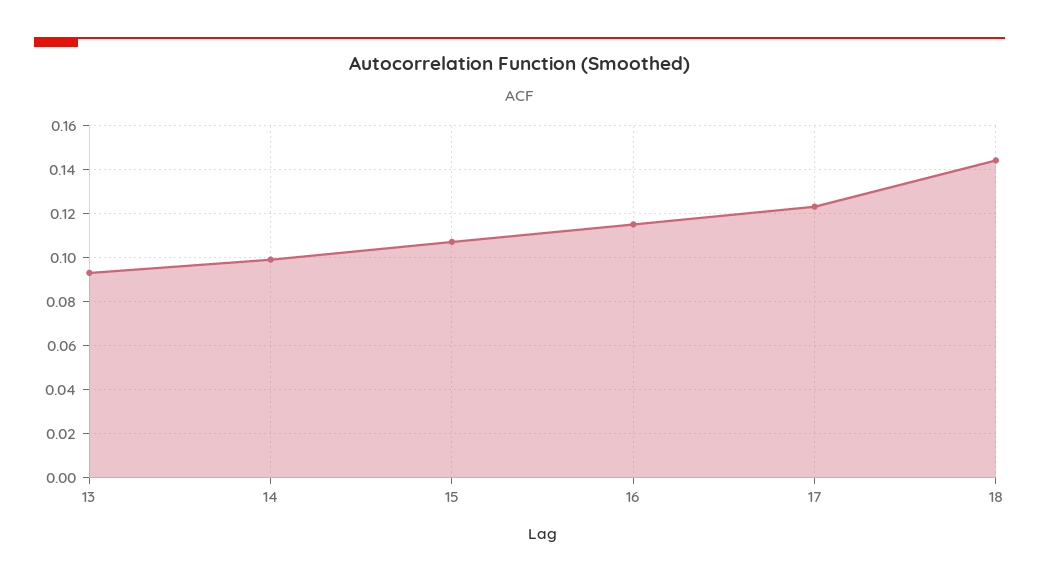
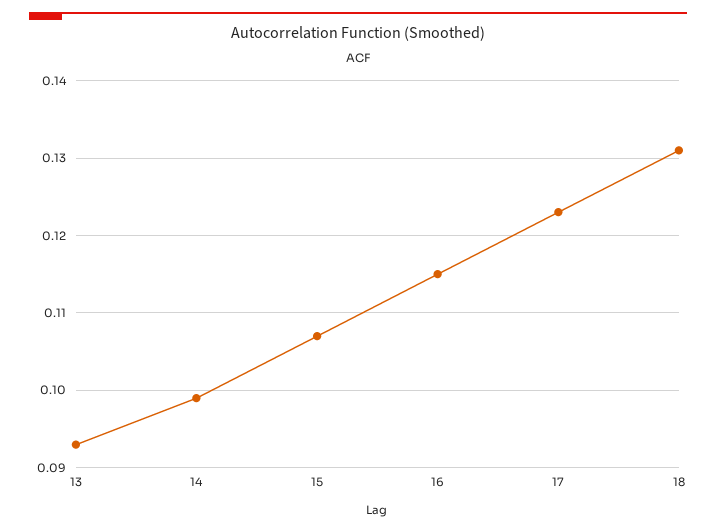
18: 0.145 -> 0.131

